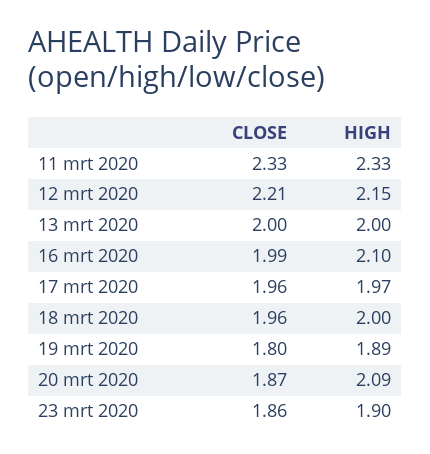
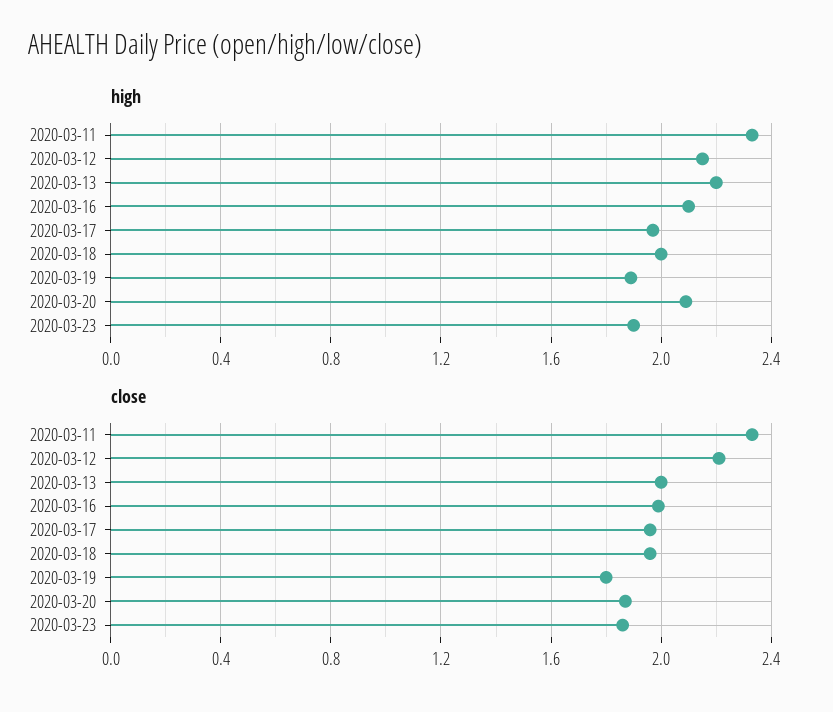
HIGH, 13 mrt 2020: 2 -> 2.2

